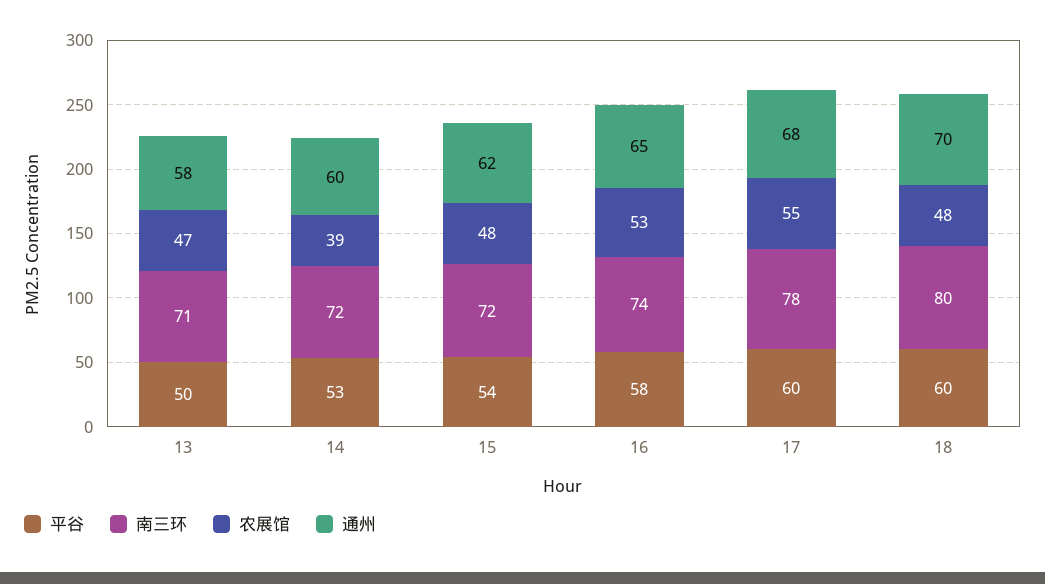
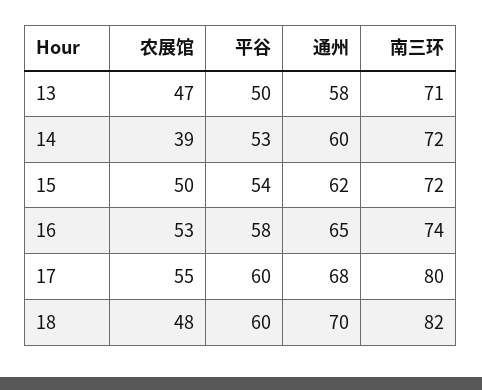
农展馆, 15: 48 -> 50
南三环, 17: 78 -> 80
南三环, 18: 80 -> 82

